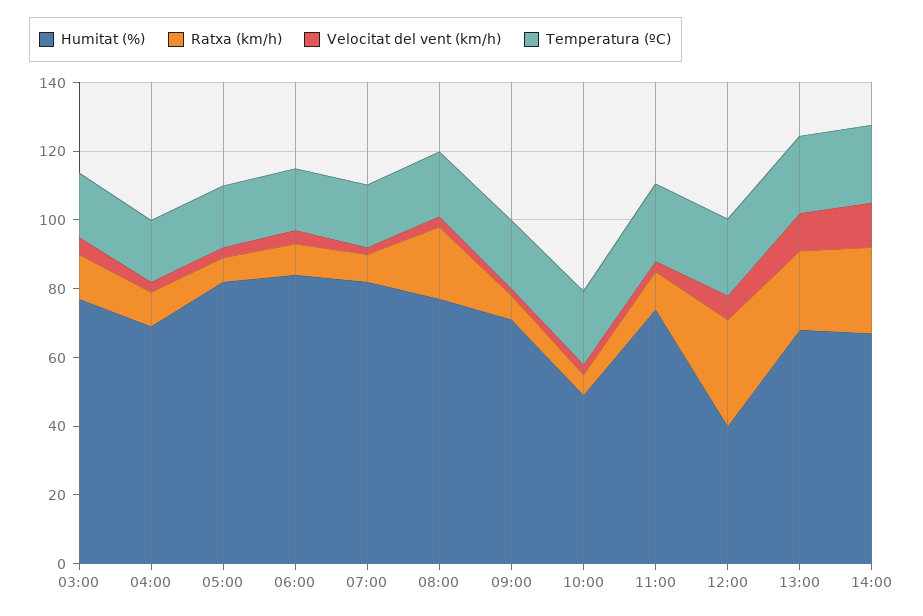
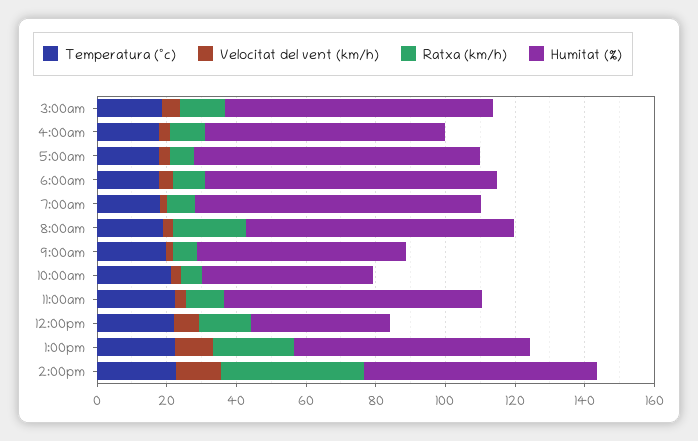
Humitat (%), 09:00: 70 -> 60
Ratxa (km/h), 12:00: 30 -> 15
Ratxa (km/h), 14:00: 25 -> 40

